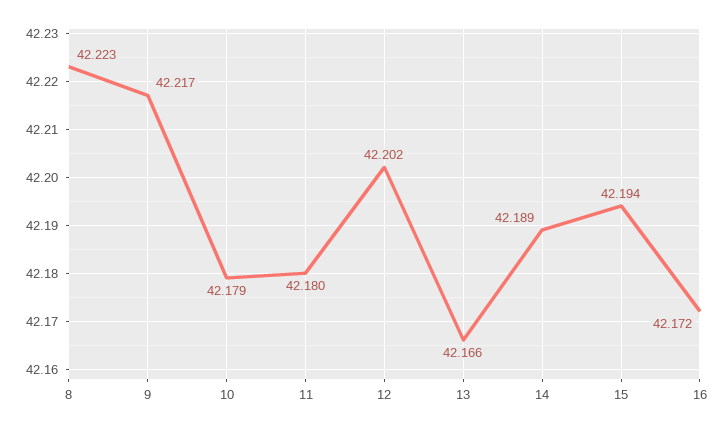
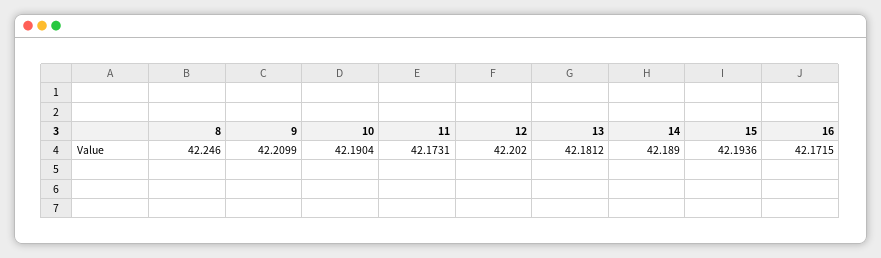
8: 42.223 -> 42.246
9: 42.217 -> 42.2099
10: 42.179 -> 42.1904
11: 42.18 -> 42.1731
13: 42.166 -> 42.1812

